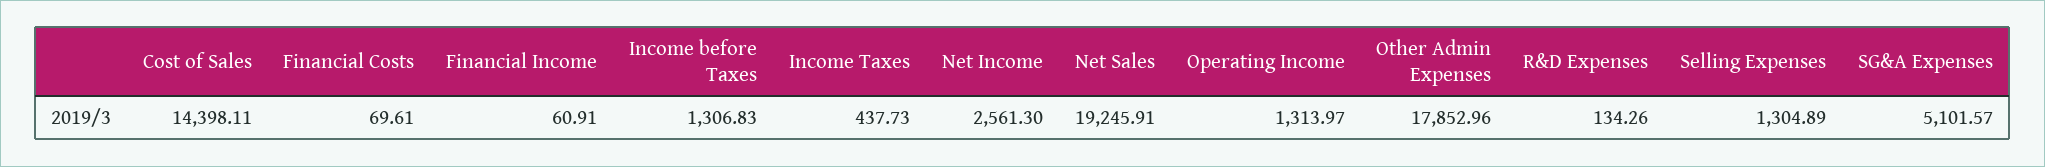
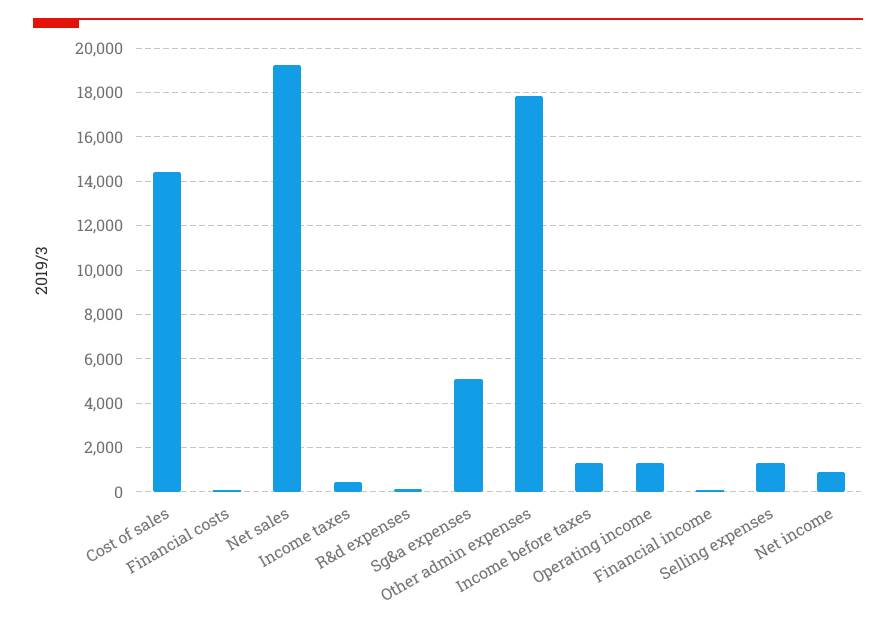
Net Income: 2561.3 -> 1000

